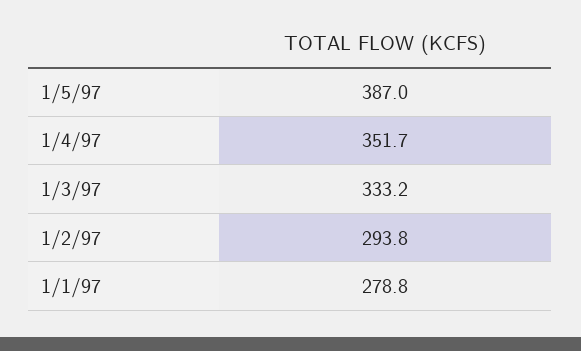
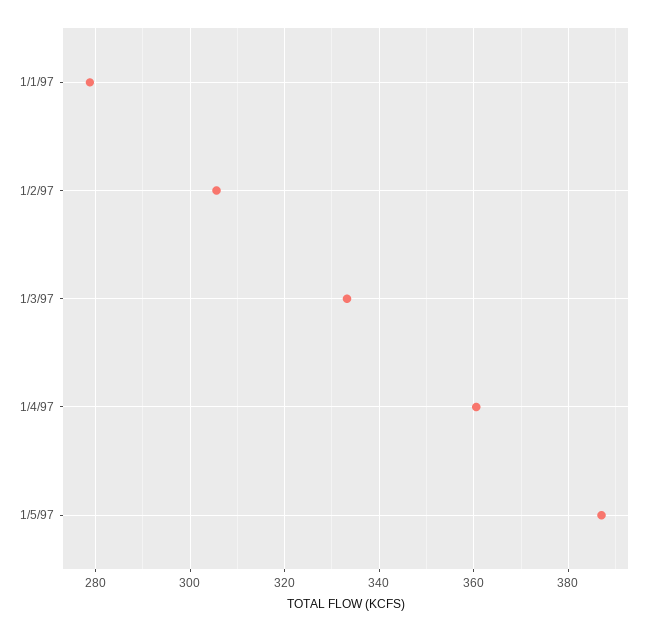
1/4/97: 351.7 -> 360
1/2/97: 293.8 -> 306

